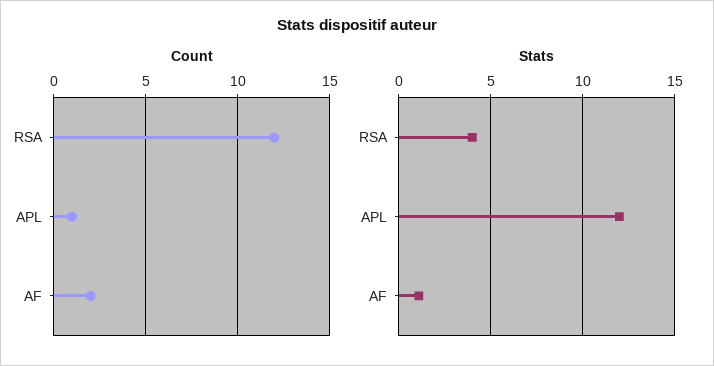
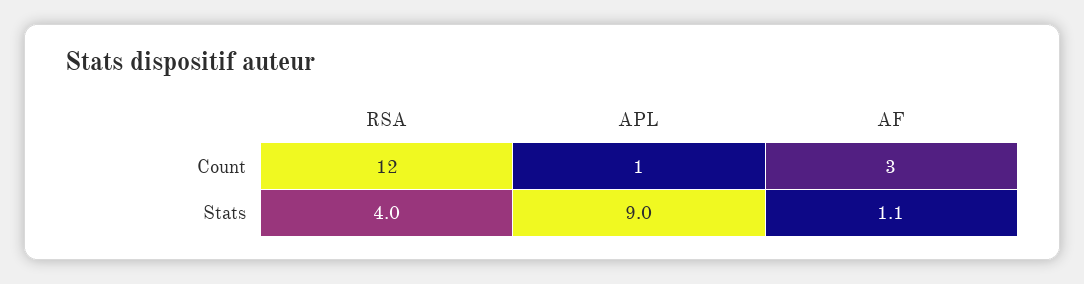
Count, AF: 2 -> 3
Stats, APL: 12 -> 9

